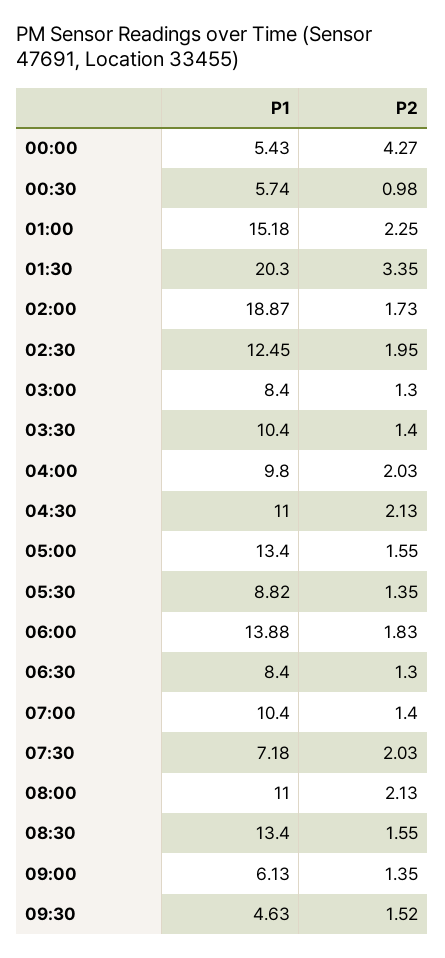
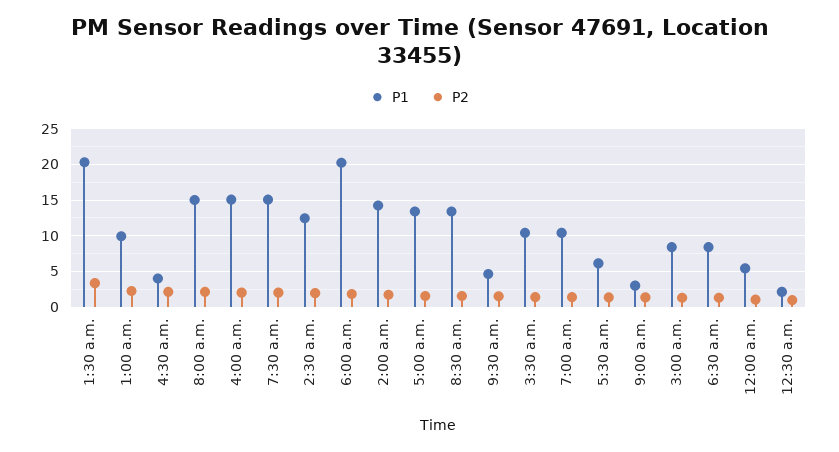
P2, 00:00: 4.27 -> 1
P1, 00:30: 5.74 -> 2
P1, 01:00: 15.18 -> 10
P1, 02:00: 18.87 -> 14
P1, 04:00: 9.8 -> 15
P1, 04:30: 11 -> 4
P1, 05:30: 8.82 -> 6
P1, 06:00: 13.88 -> 20
P1, 07:30: 7.18 -> 15
P1, 08:00: 11 -> 15
P1, 09:00: 6.13 -> 3

